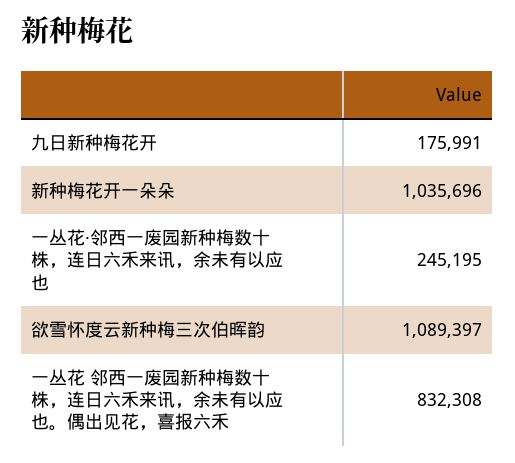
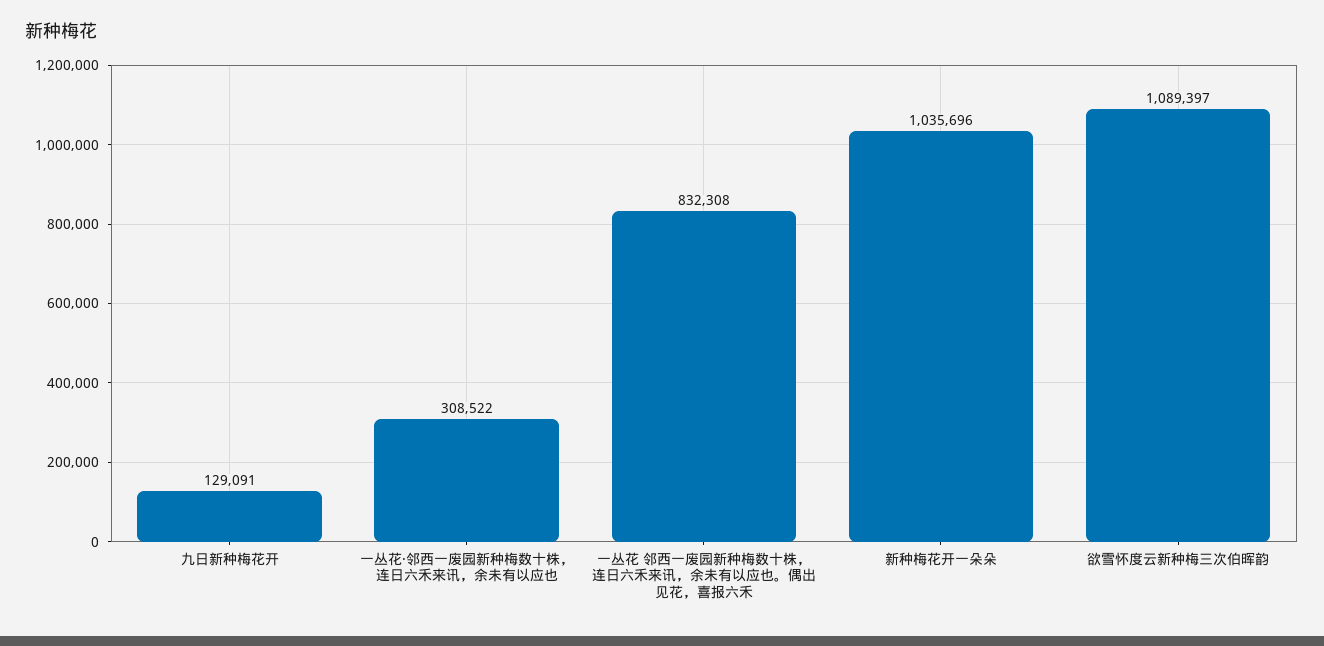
九日新种梅花开: 175991 -> 129091
一丛花·邻西一废园新种梅数十株，连日六禾来讯，余未有以应也: 245195 -> 308522

